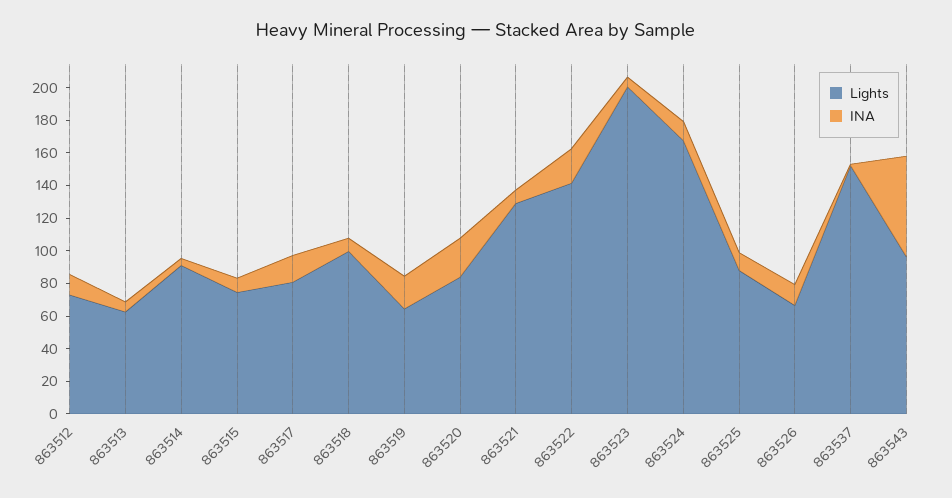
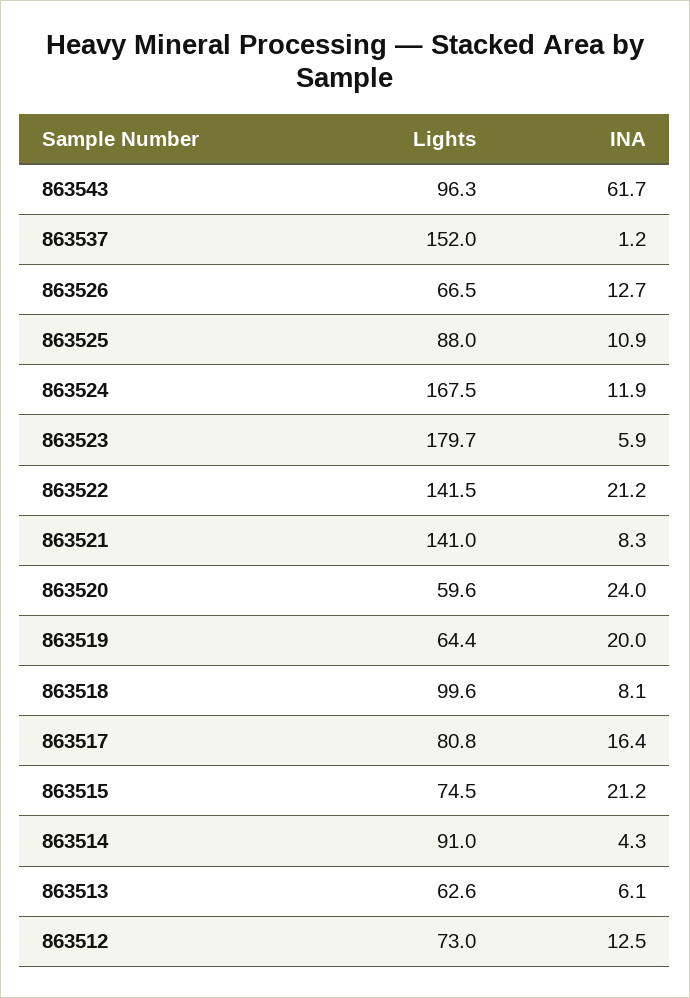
INA, 863515: 10 -> 21.2
Lights, 863520: 85 -> 59.6
Lights, 863521: 130 -> 141
Lights, 863523: 200 -> 179.7

